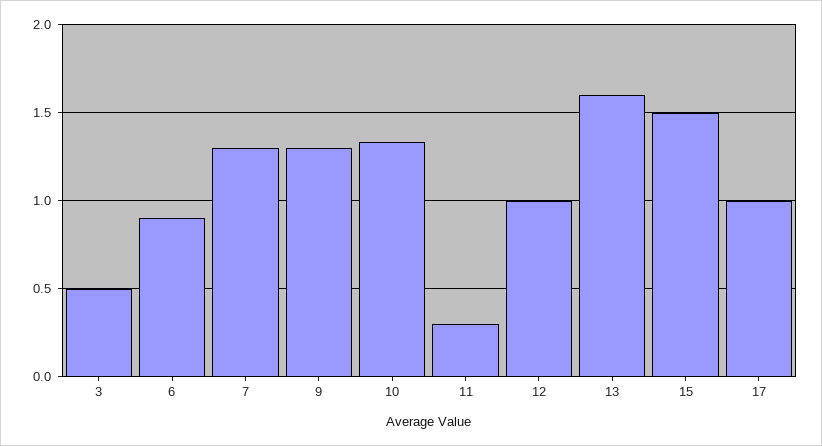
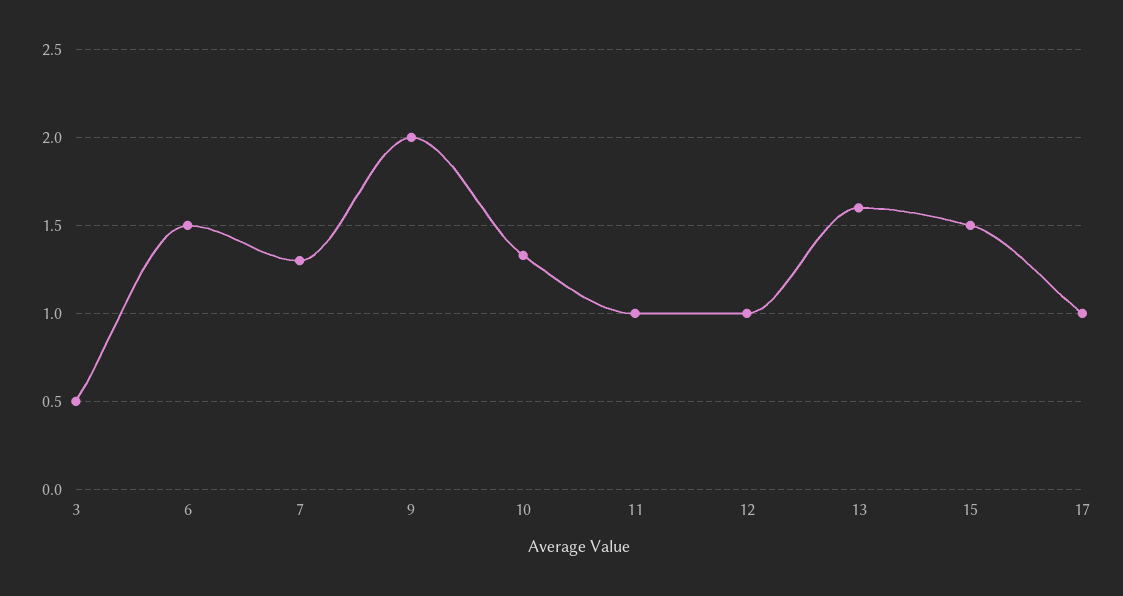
6: 0.9 -> 1.5
9: 1.3 -> 2
11: 0.3 -> 1

